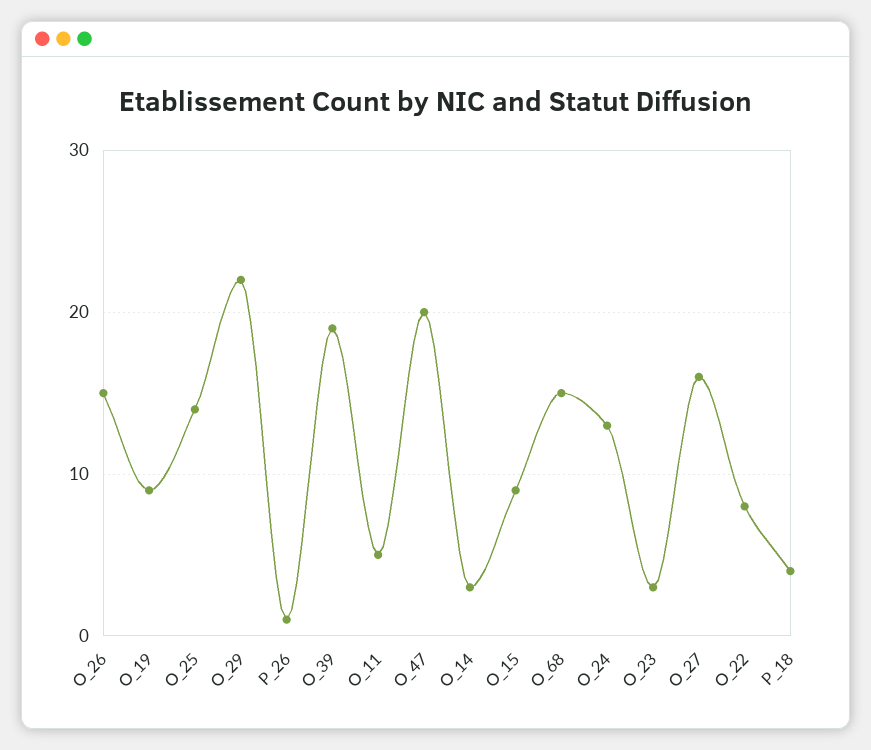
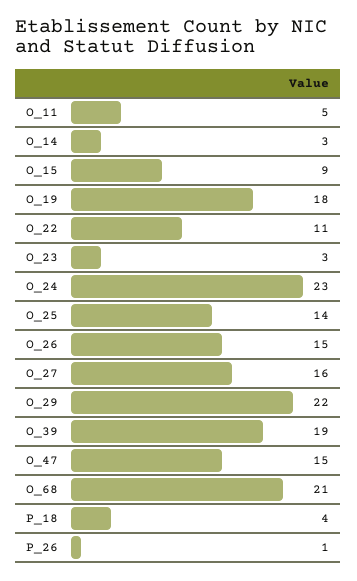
O_19: 9 -> 18
O_47: 20 -> 15
O_68: 15 -> 21
O_24: 13 -> 23
O_22: 8 -> 11

